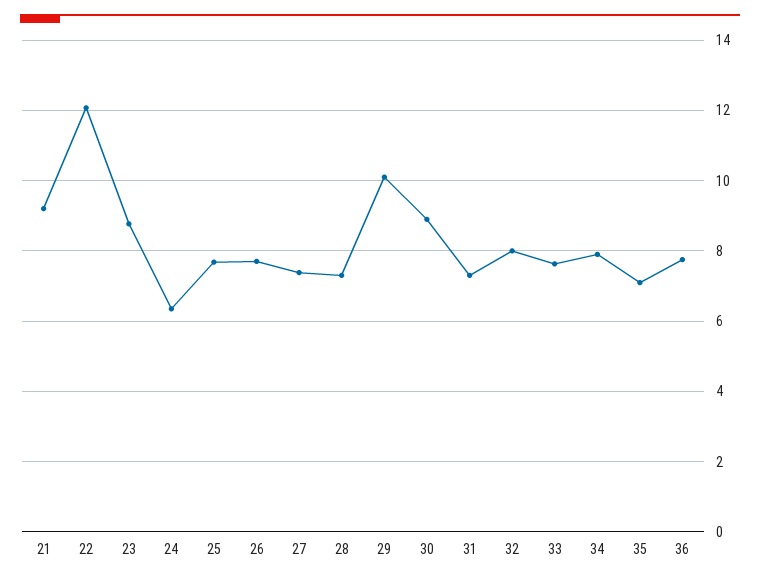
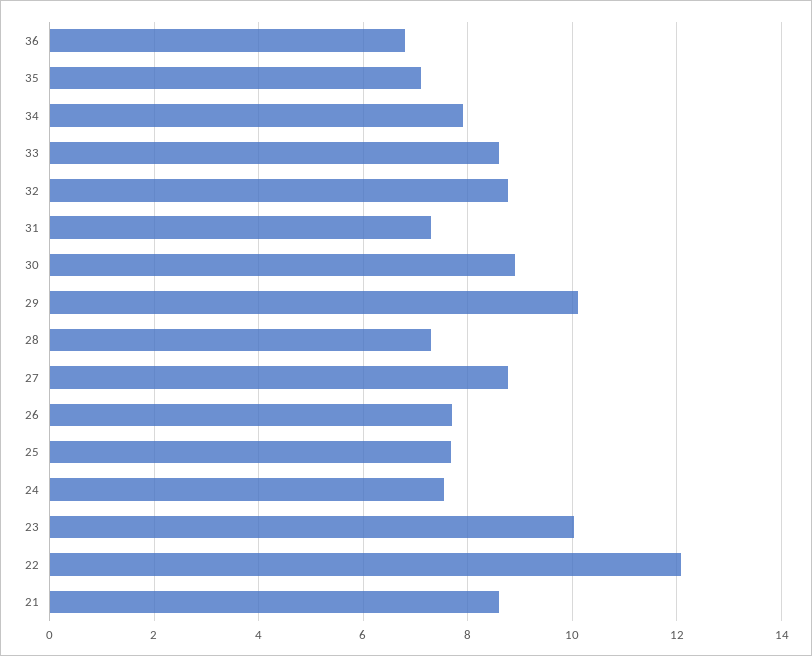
21: 9.2 -> 8.6
23: 8.8 -> 10
24: 6.4 -> 7.6
27: 7.4 -> 8.8
32: 8 -> 8.8
33: 7.6 -> 8.6
36: 7.8 -> 6.8

